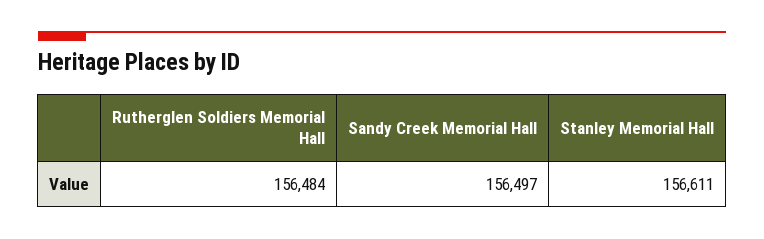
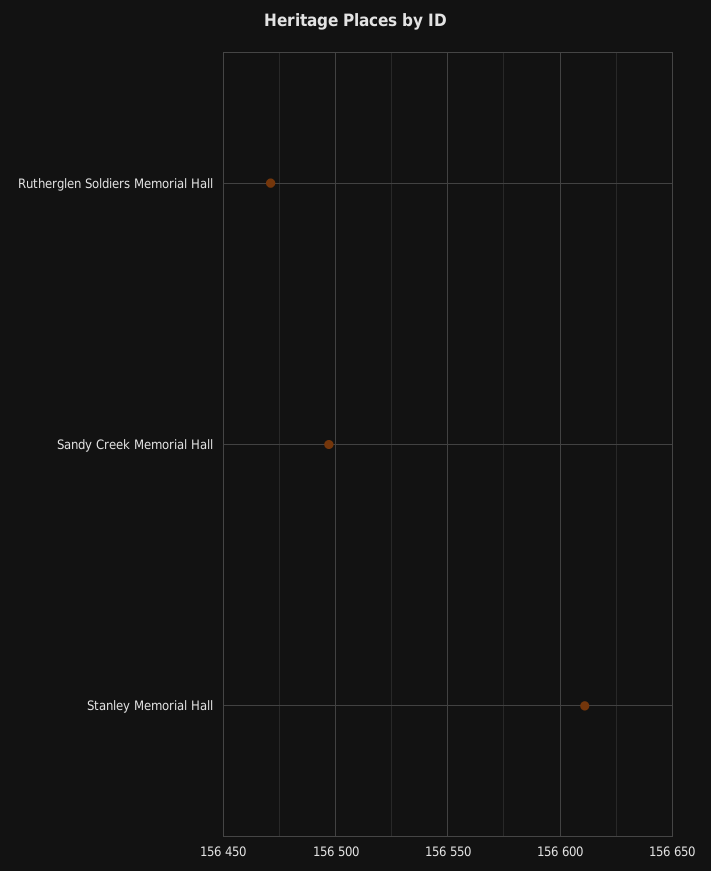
Rutherglen Soldiers Memorial Hall: 156484 -> 156470

